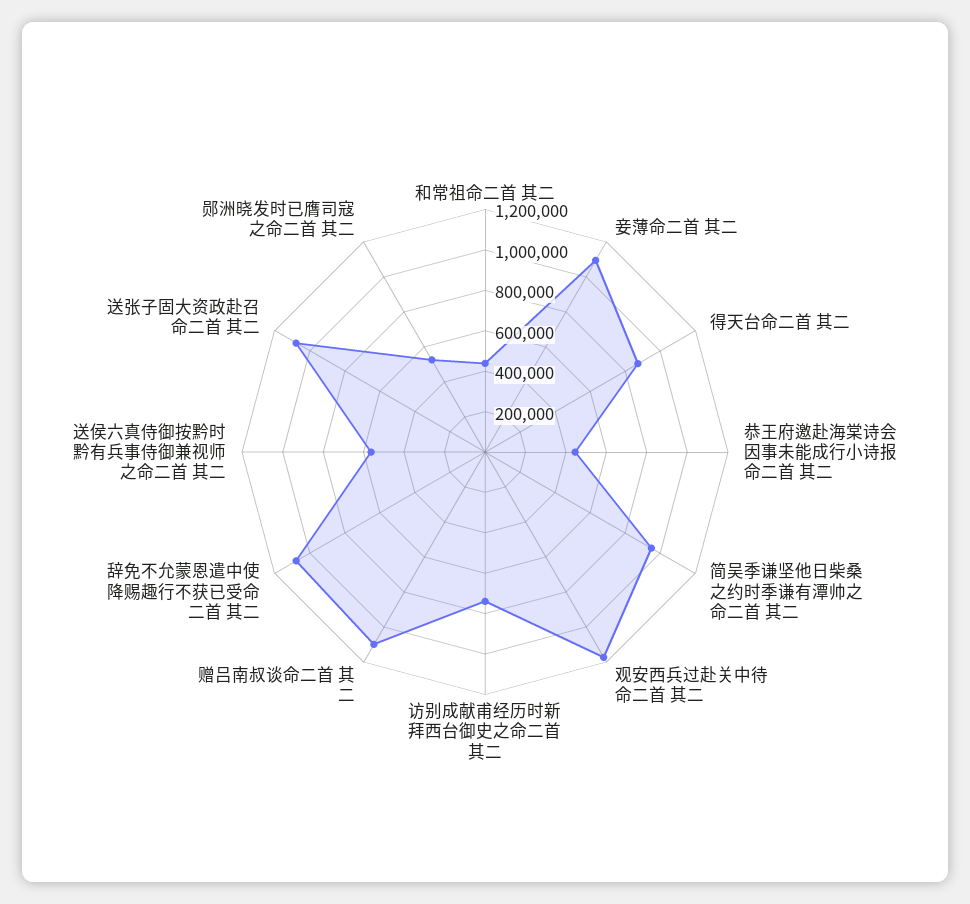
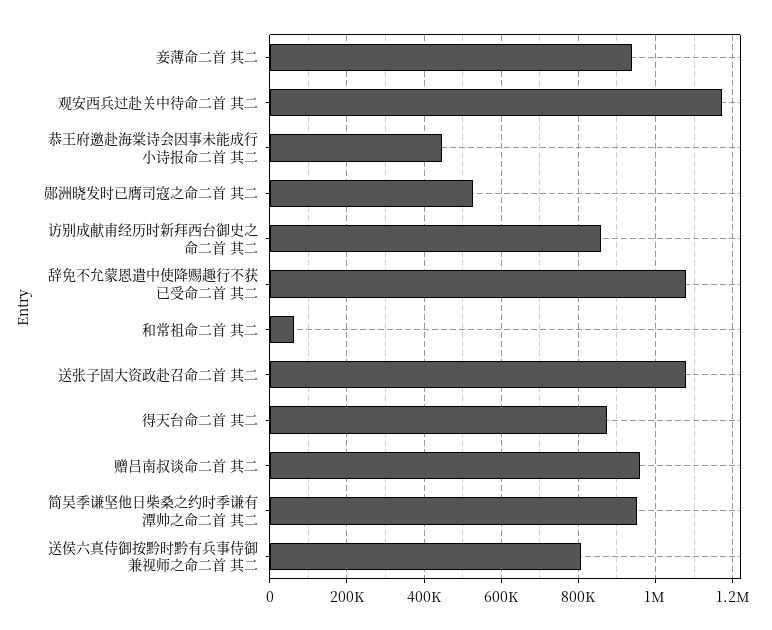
和常祖命二首 其二: 450000 -> 60000
妾薄命二首 其二: 1100000 -> 940000
访别成献甫经历时新拜西台御史之命二首 其二: 750000 -> 860000
赠吕南叔谈命二首 其二: 1100000 -> 960000
送侯六真侍御按黔时黔有兵事侍御兼视师之命二首 其二: 550000 -> 800000

